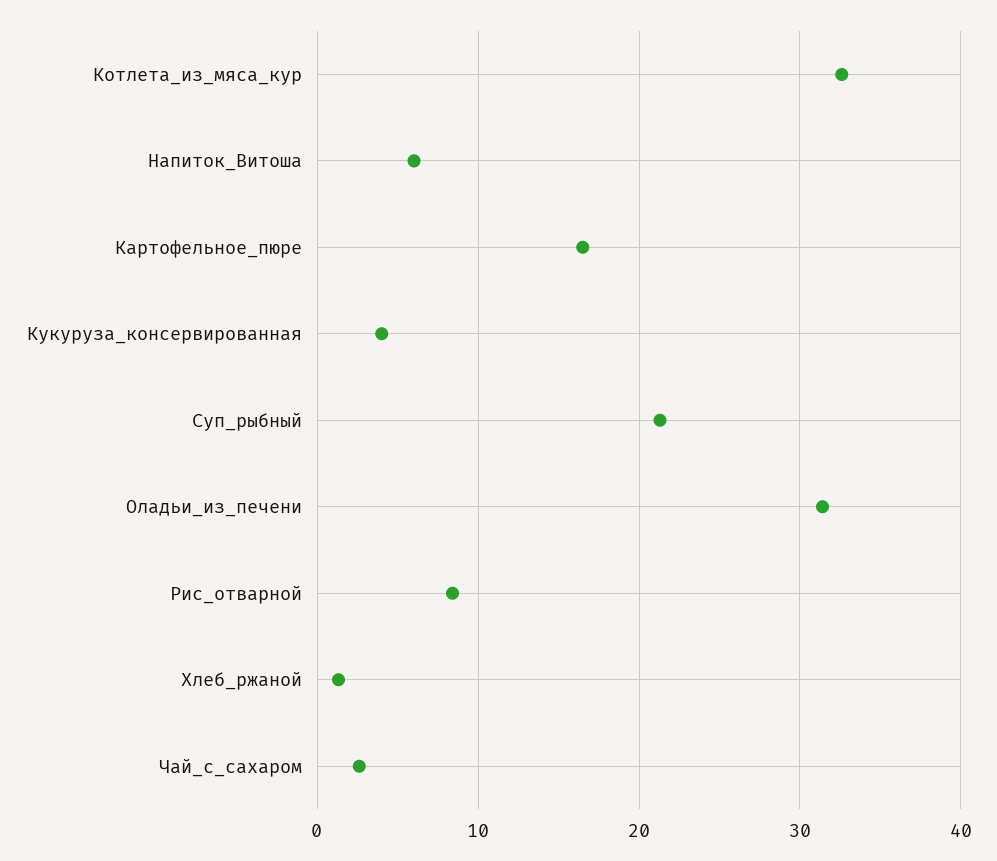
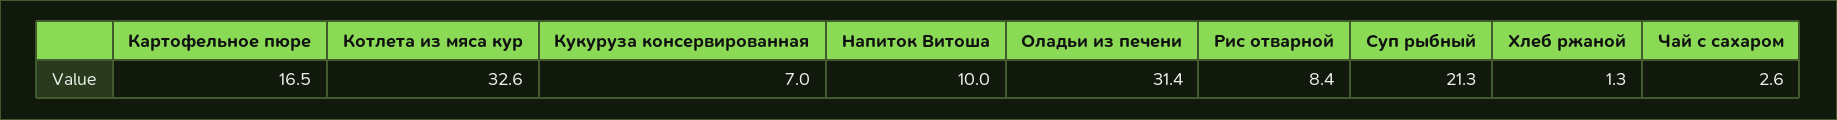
Напиток_Витоша: 6 -> 10
Кукуруза_консервированная: 4 -> 7

